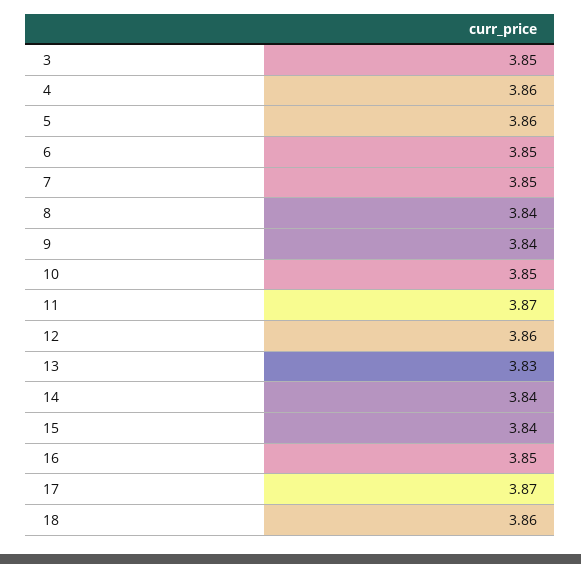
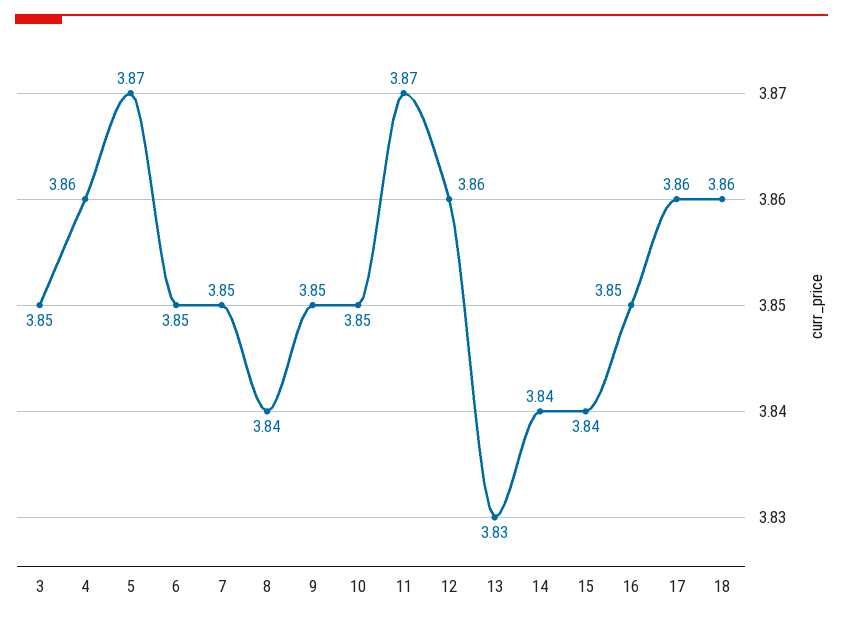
5: 3.86 -> 3.87
9: 3.84 -> 3.85
17: 3.87 -> 3.86

